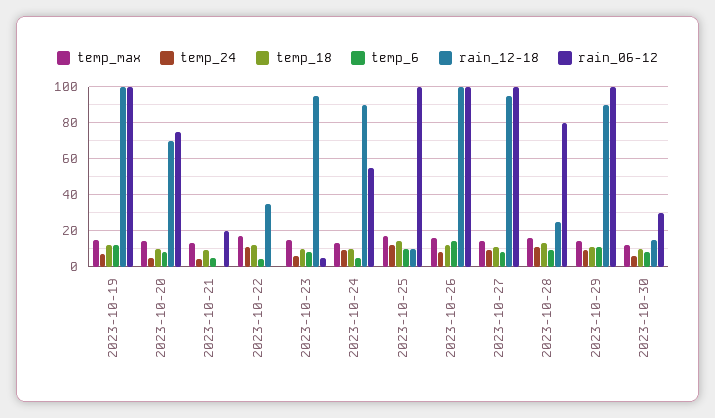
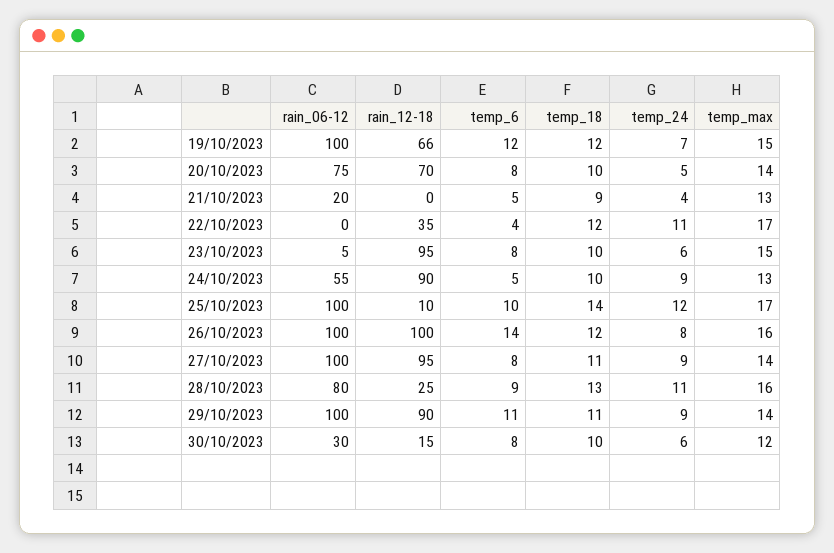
rain_12-18, 2023-10-19: 100 -> 66

